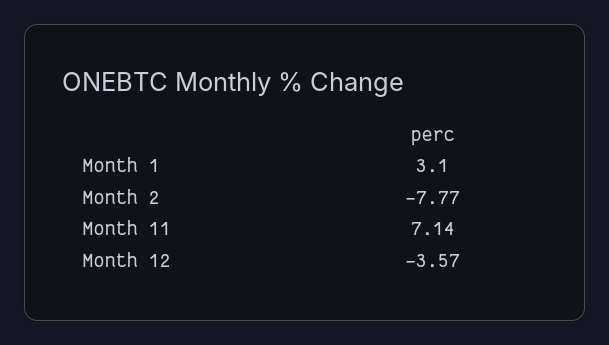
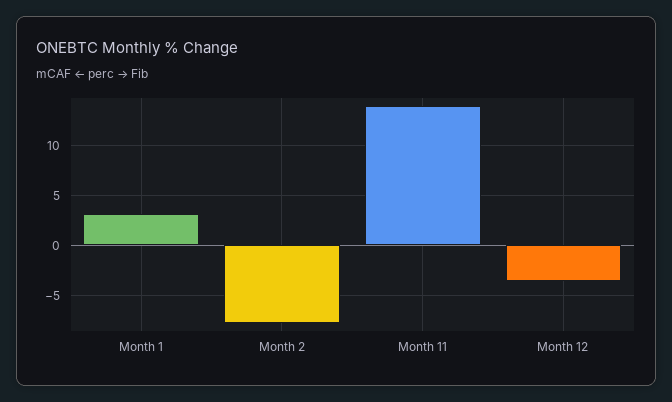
Month 11: 7.14 -> 14

